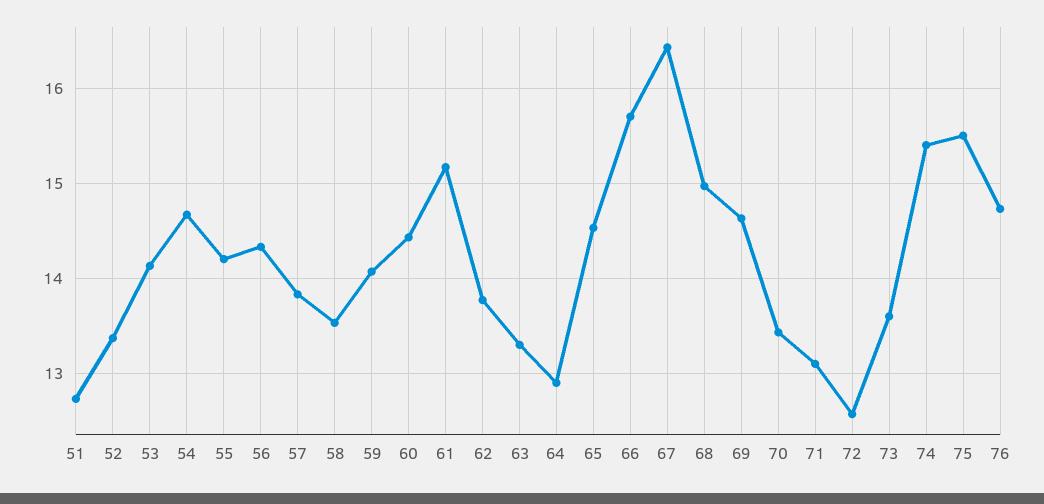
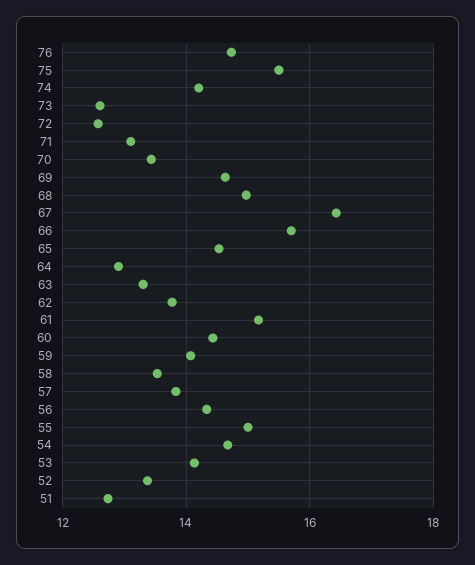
55: 14.2 -> 15
73: 13.6 -> 12.6
74: 15.4 -> 14.2

